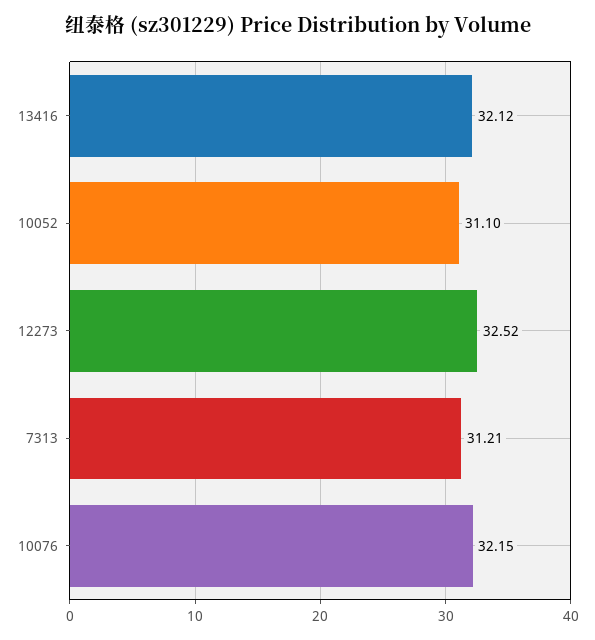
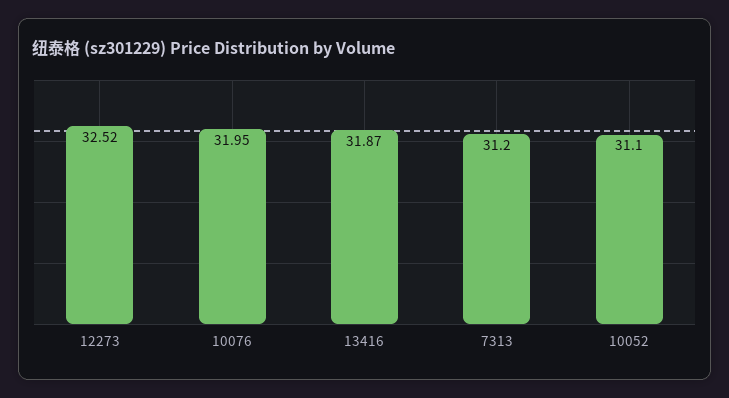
13416: 32.12 -> 31.87
7313: 31.21 -> 31.2
10076: 32.15 -> 31.95

